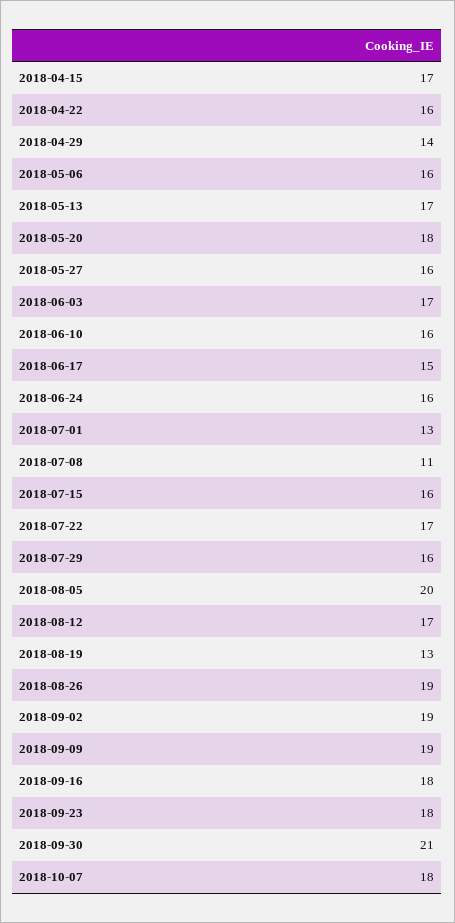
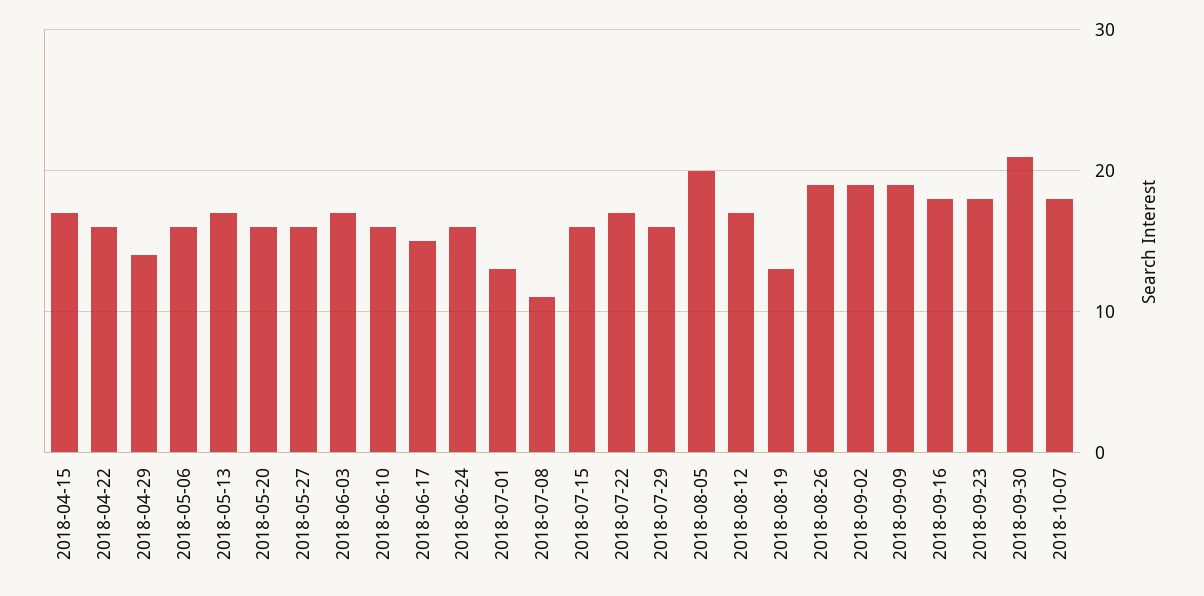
2018-05-20: 18 -> 16

